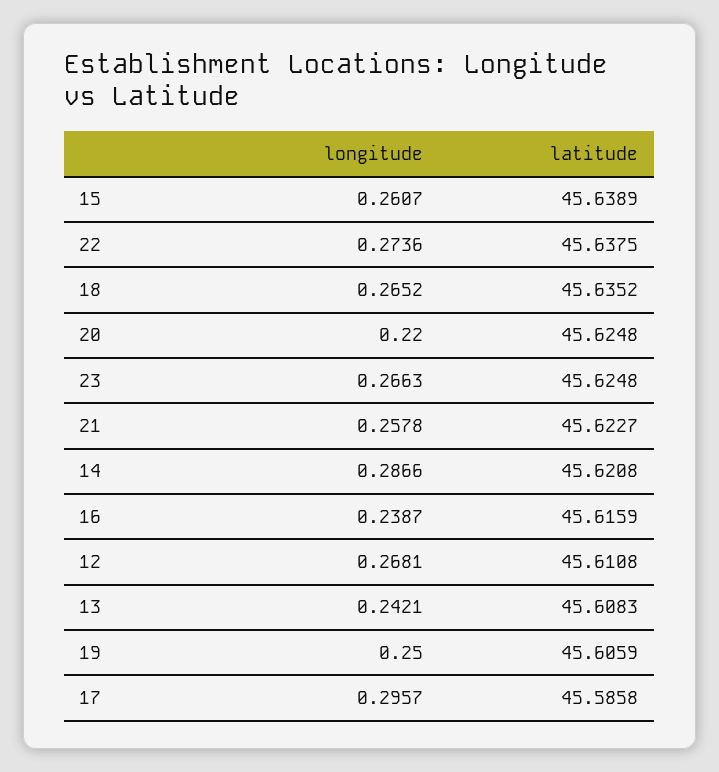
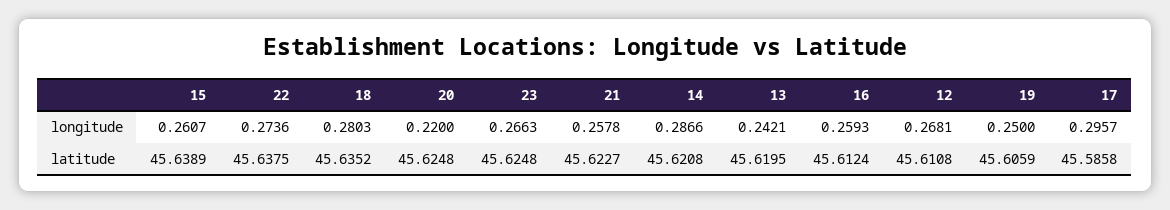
longitude, 18: 0.2652 -> 0.2803
longitude, 16: 0.2387 -> 0.2593
latitude, 16: 45.6159 -> 45.6124
latitude, 13: 45.6083 -> 45.6195

